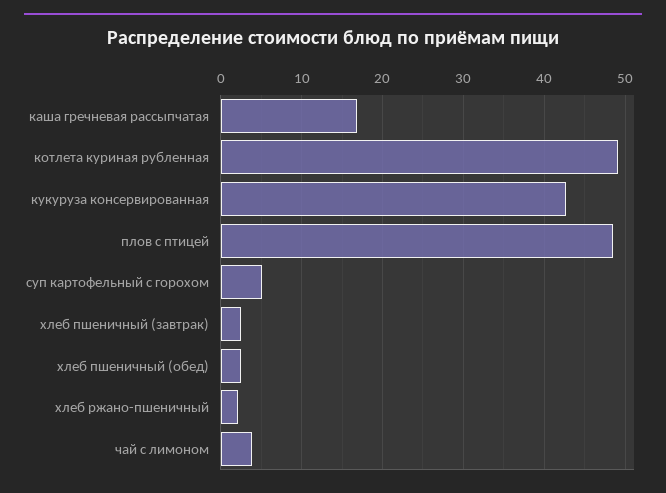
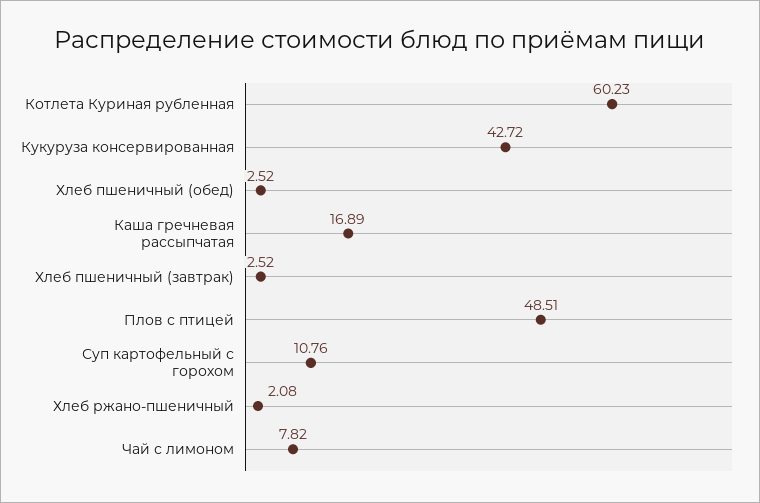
котлета куриная рубленная: 49 -> 60.23
суп картофельный с горохом: 5 -> 10.76
чай с лимоном: 4 -> 7.82

